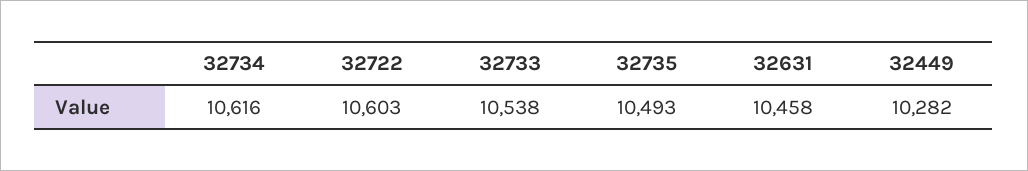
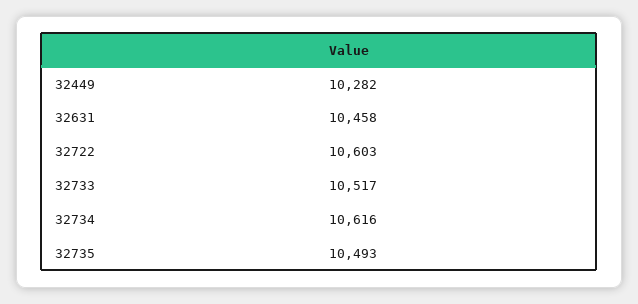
32733: 10538 -> 10517

